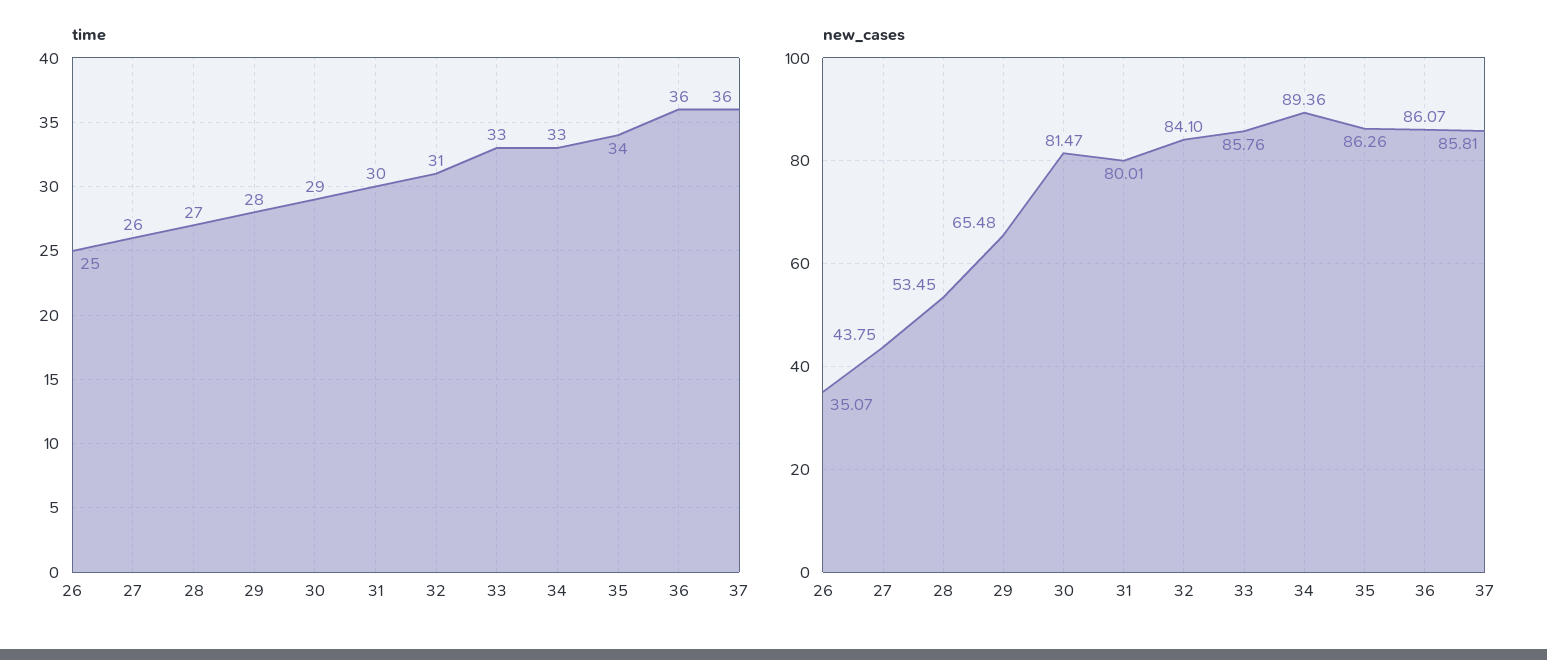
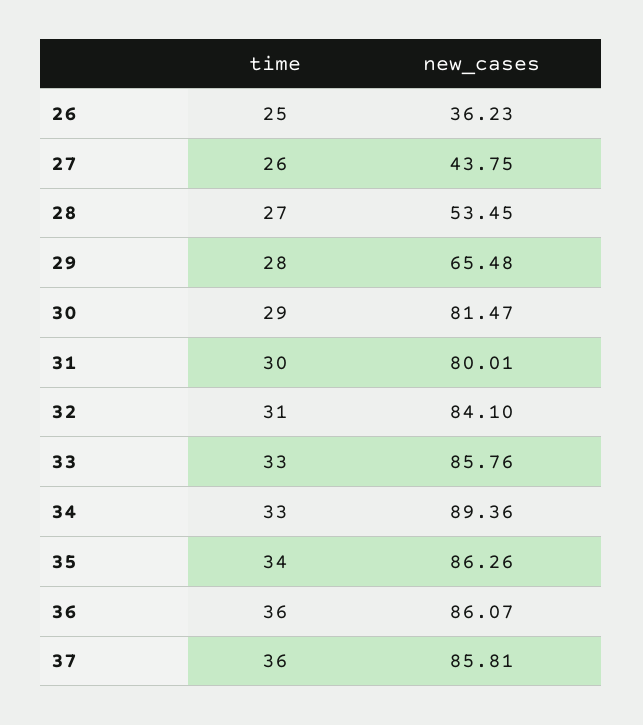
new_cases, 26: 35.07 -> 36.23

